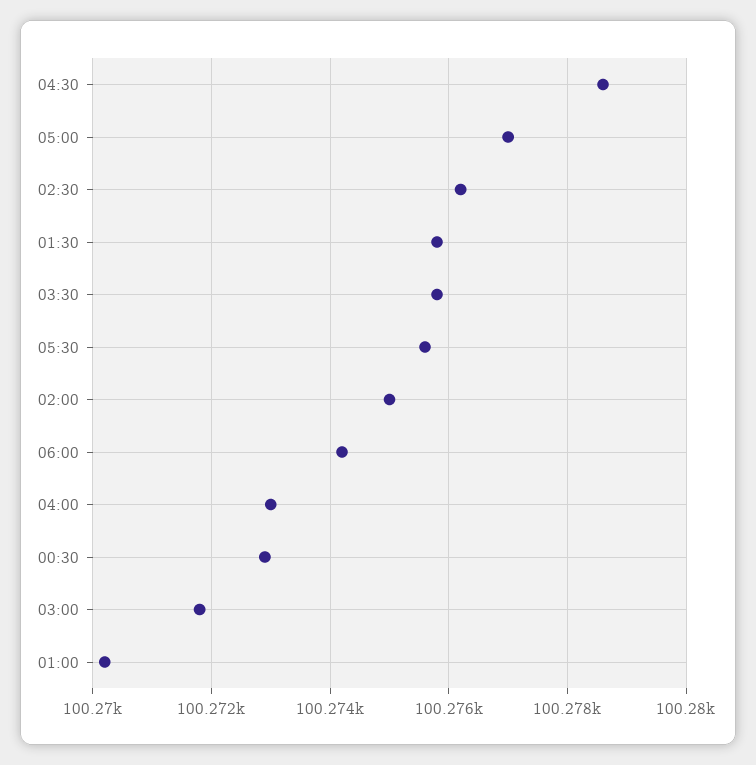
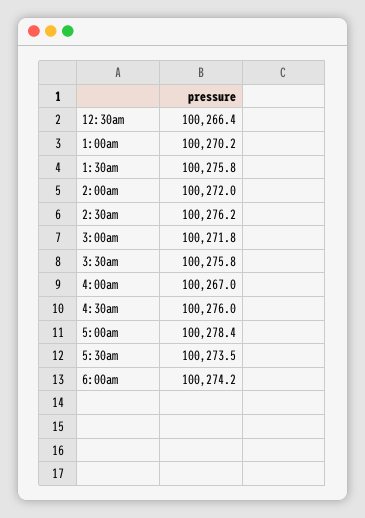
04:30: 100278.5 -> 100276
05:00: 100277 -> 100278.4
05:30: 100275.5 -> 100273.5
02:00: 100275 -> 100272
04:00: 100273 -> 100267
00:30: 100273 -> 100266.4

